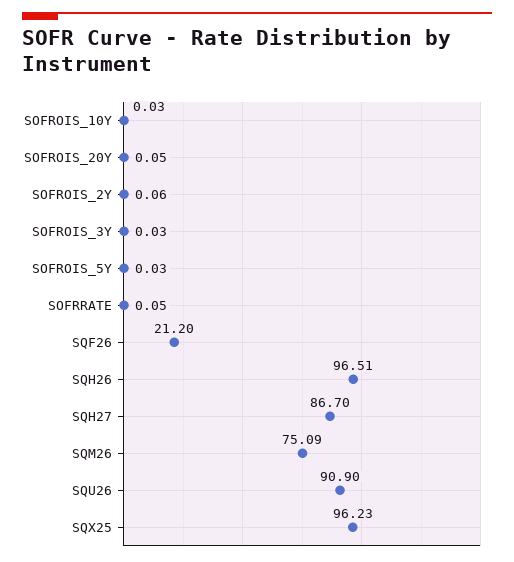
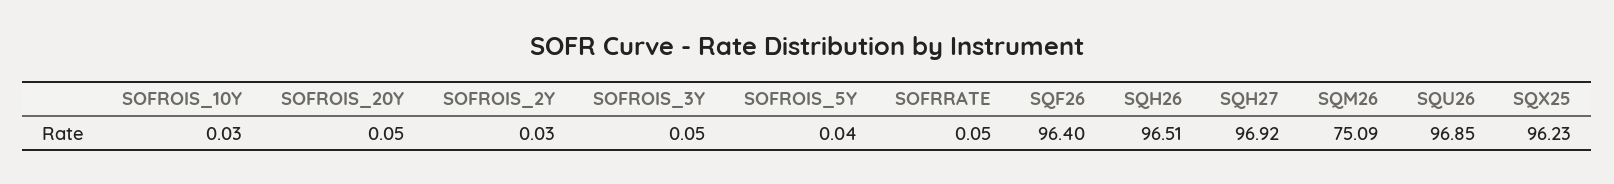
SOFROIS_2Y: 0.06 -> 0.03
SOFROIS_3Y: 0.03 -> 0.05
SOFROIS_5Y: 0.03 -> 0.04
SQF26: 21.2 -> 96.4
SQH27: 86.7 -> 96.92
SQU26: 90.9 -> 96.85

